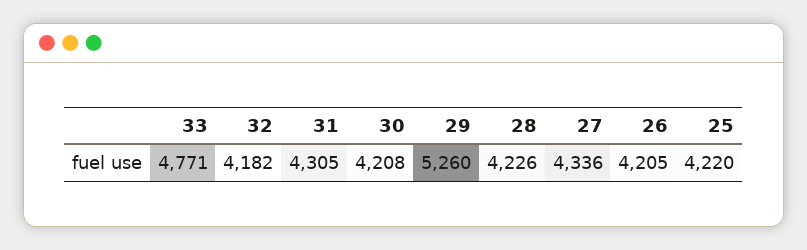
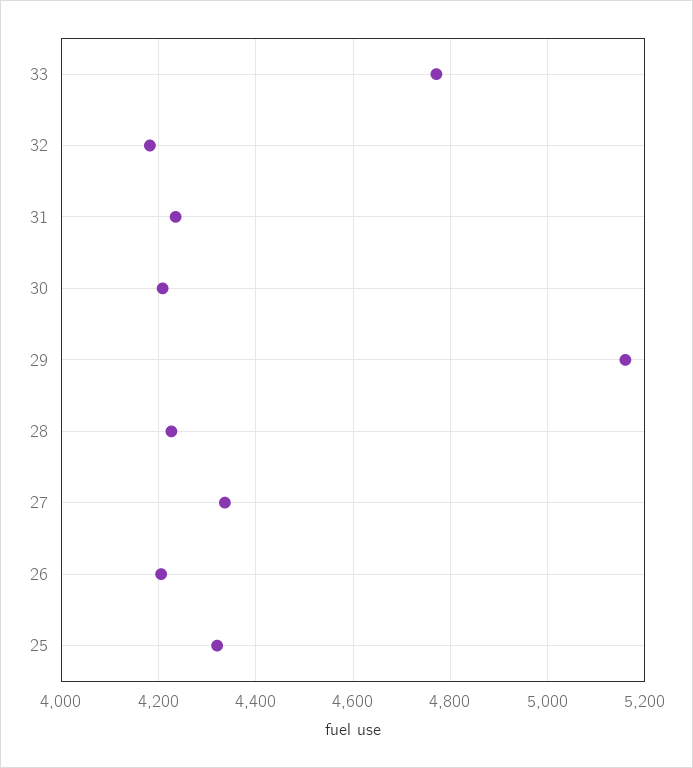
31: 4305 -> 4240
29: 5260 -> 5160
25: 4220 -> 4320

